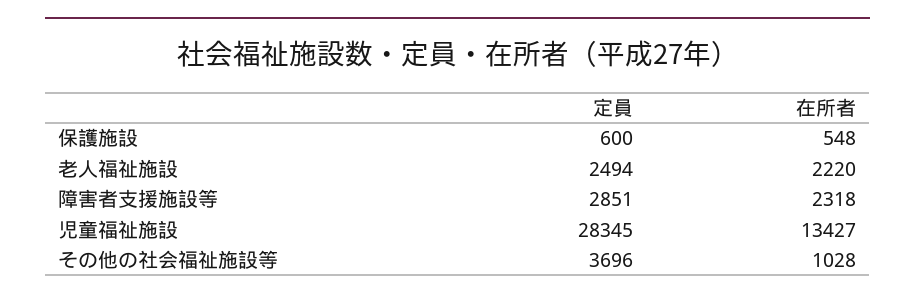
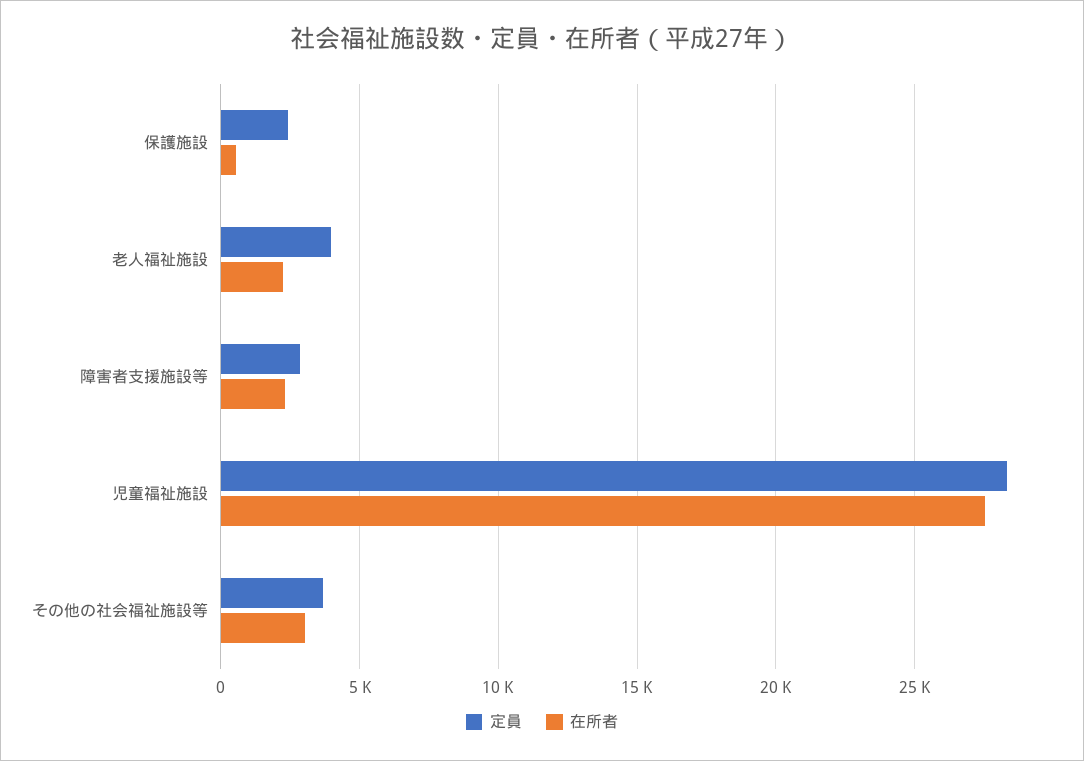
定員, 保護施設: 600 -> 2500
定員, 老人福祉施設: 2494 -> 4000
在所者, 児童福祉施設: 13427 -> 27500
在所者, その他の社会福祉施設等: 1028 -> 3000

